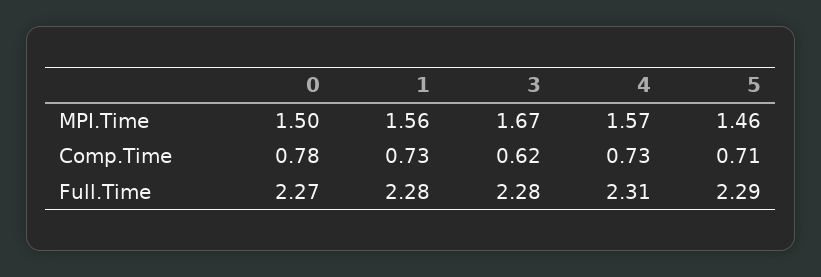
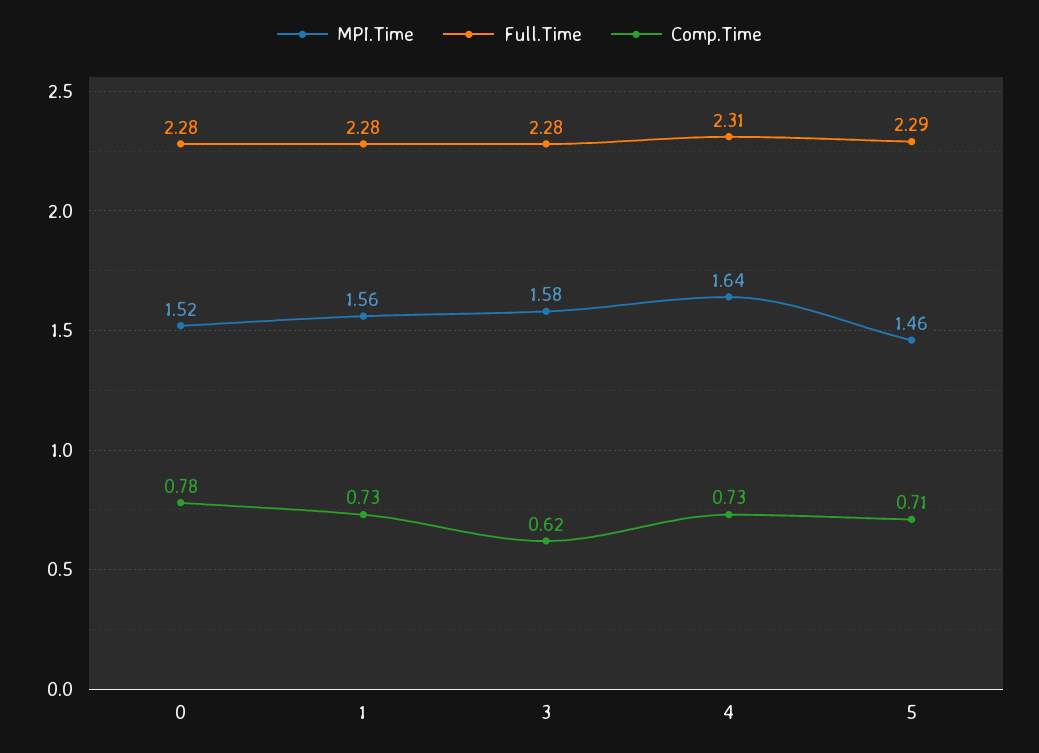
MPI.Time, 0: 1.5 -> 1.52
MPI.Time, 3: 1.67 -> 1.58
MPI.Time, 4: 1.57 -> 1.64
Full.Time, 0: 2.27 -> 2.28

